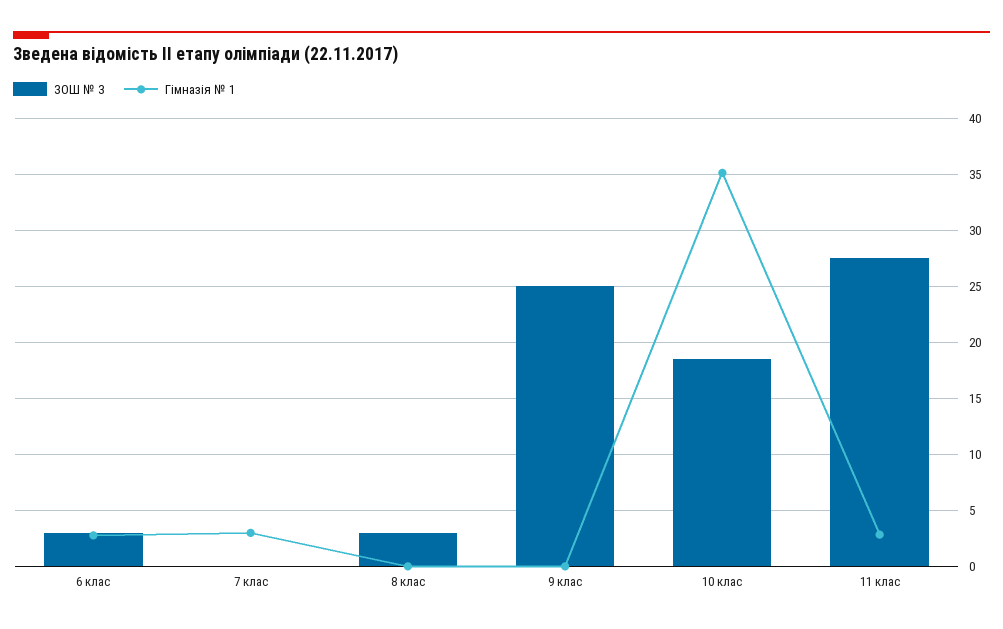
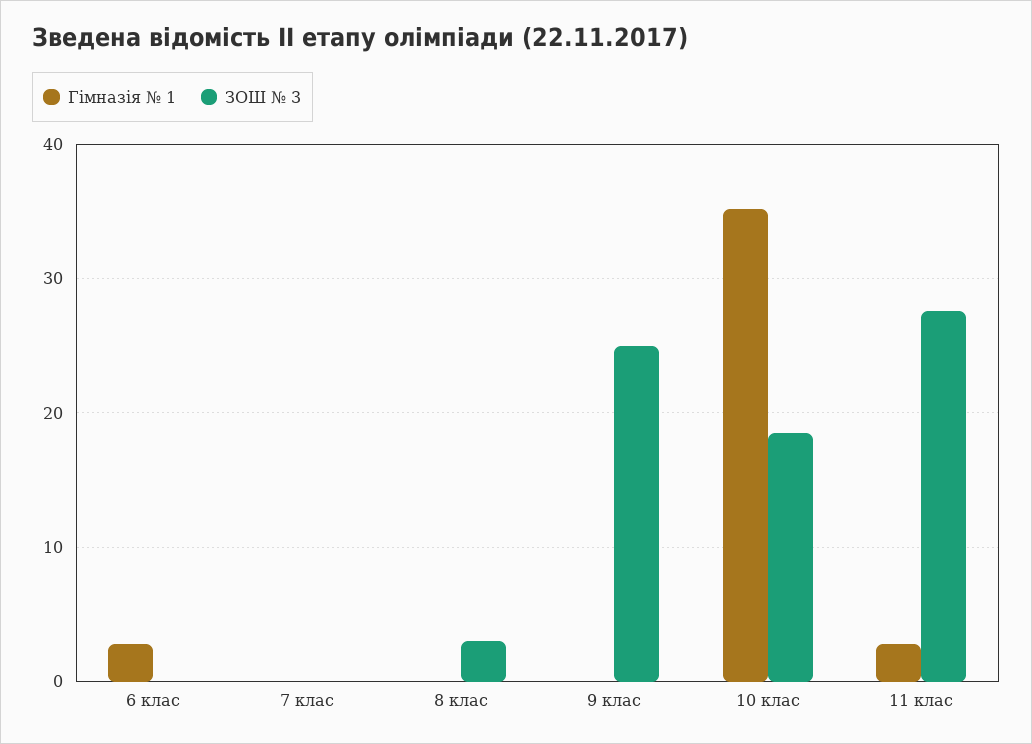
ЗОШ № 3, 6 клас: 3 -> 0
Гімназія № 1, 7 клас: 3 -> 0

